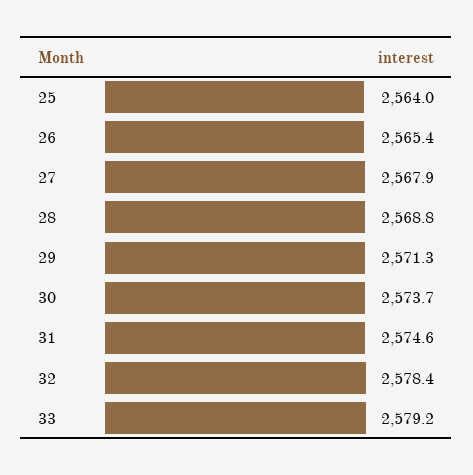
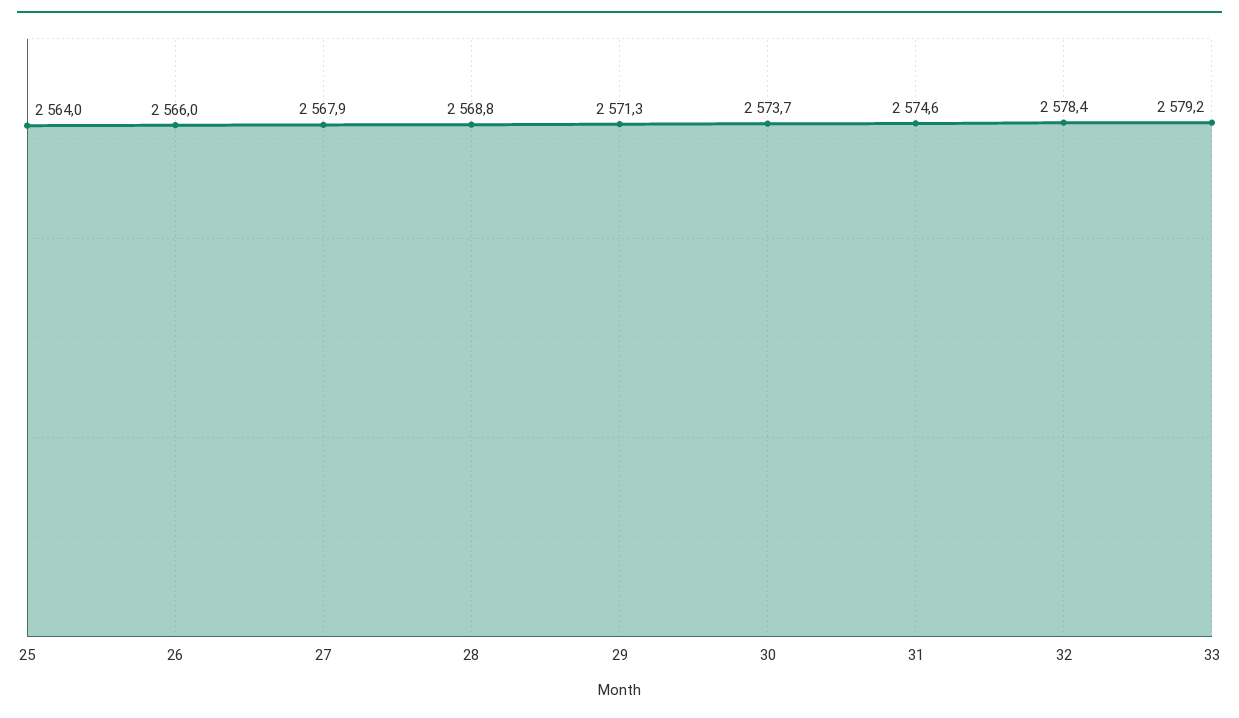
26: 2565.4 -> 2566

